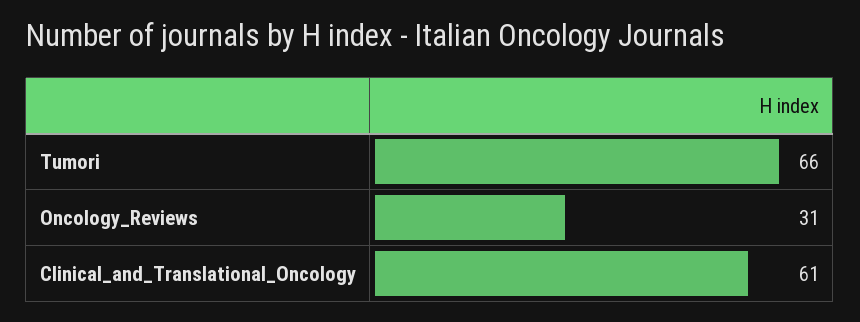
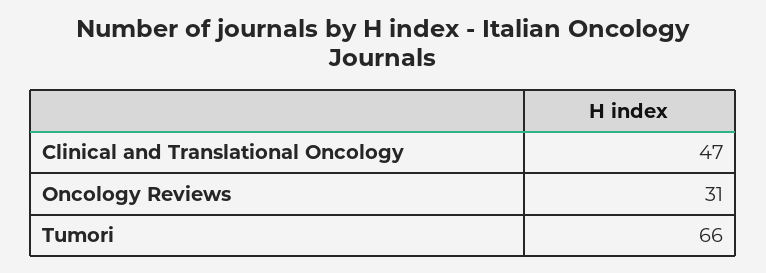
Clinical_and_Translational_Oncology: 61 -> 47

